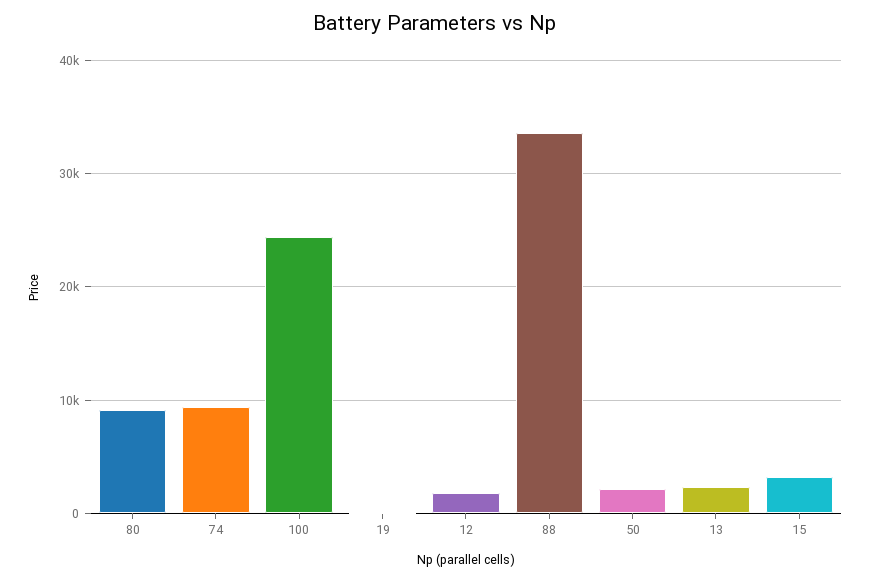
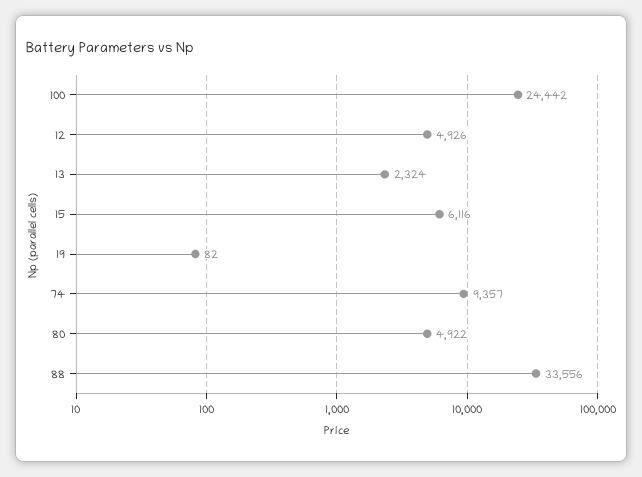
80: 9000 -> 4922
12: 2000 -> 4926
50: 2000 -> none
15: 3000 -> 6116

